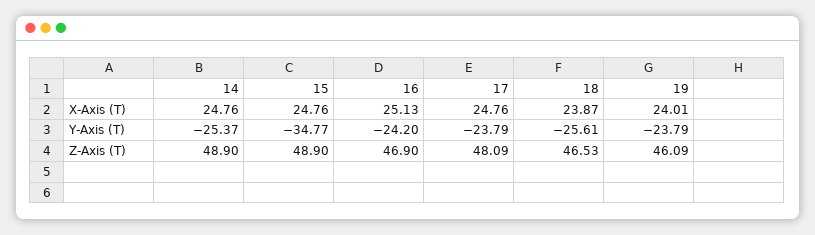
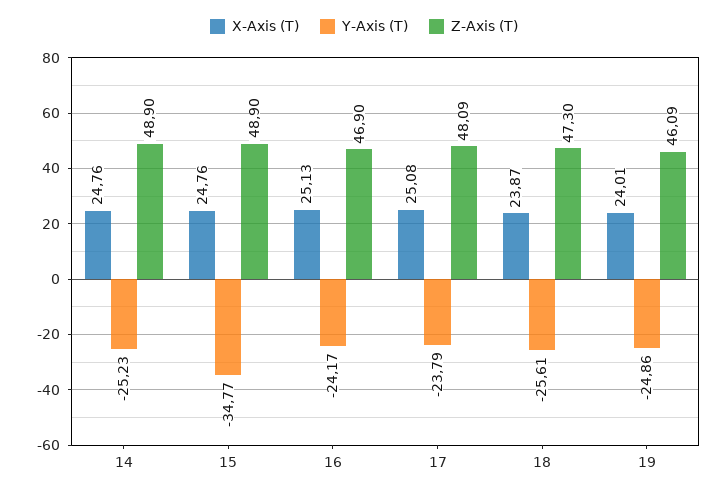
X-Axis (T), 17: 24.76 -> 25.08
Y-Axis (T), 14: -25.37 -> -25.23
Y-Axis (T), 16: -24.2 -> -24.17
Y-Axis (T), 19: -23.79 -> -24.86
Z-Axis (T), 18: 46.53 -> 47.3

